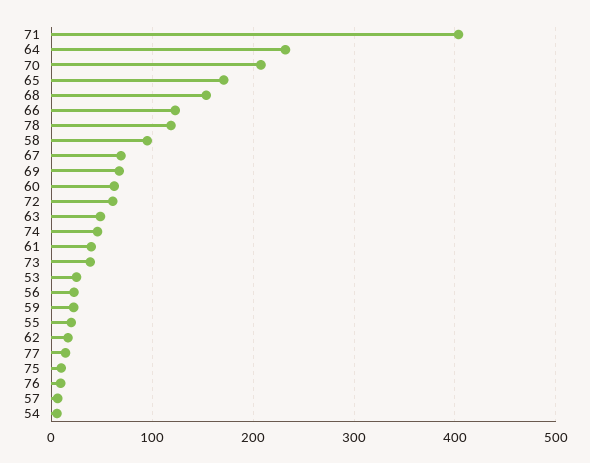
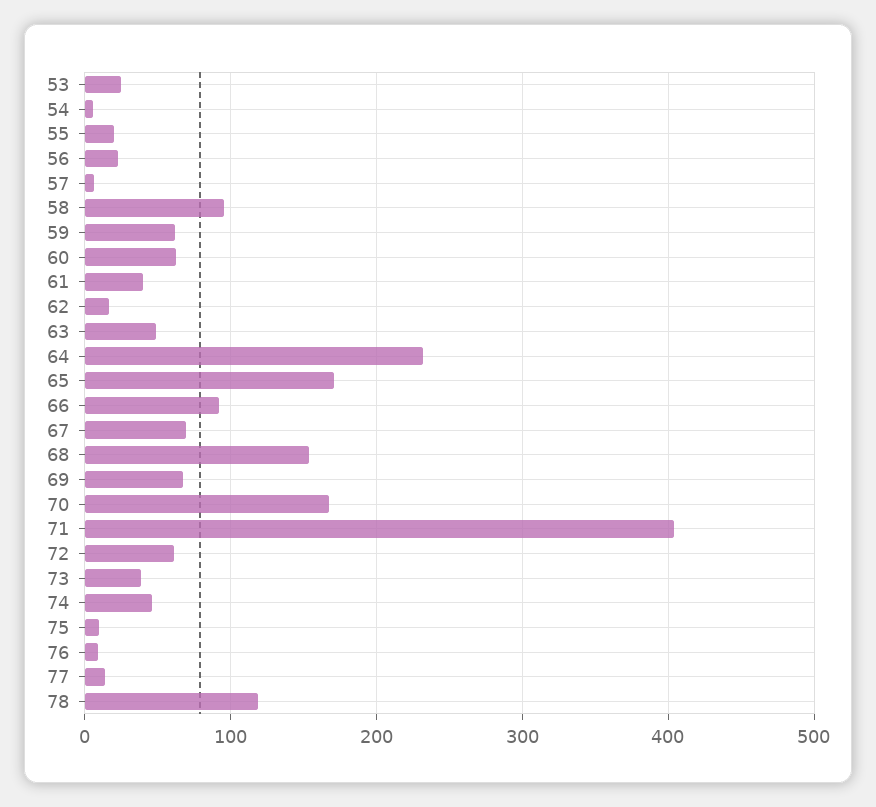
70: 210 -> 170
66: 120 -> 90
59: 20 -> 60

